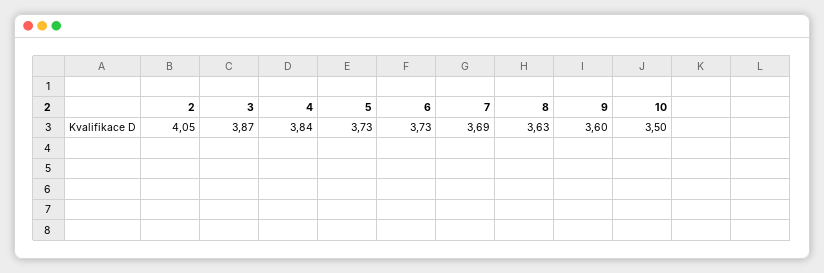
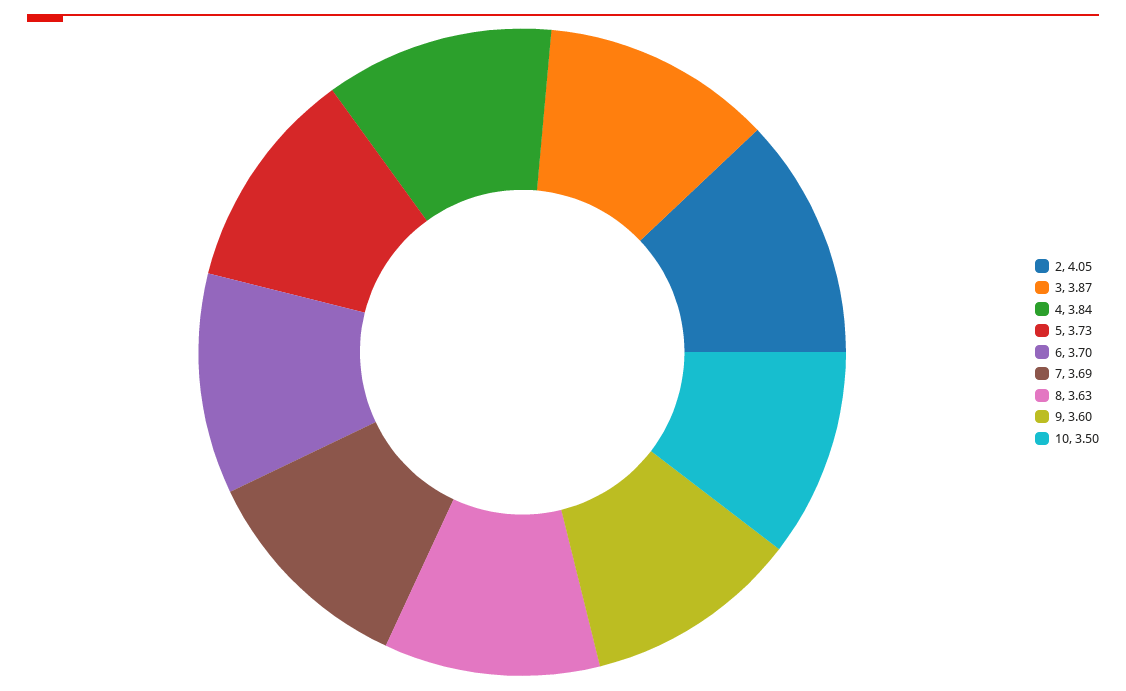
6: 3.73 -> 3.7

